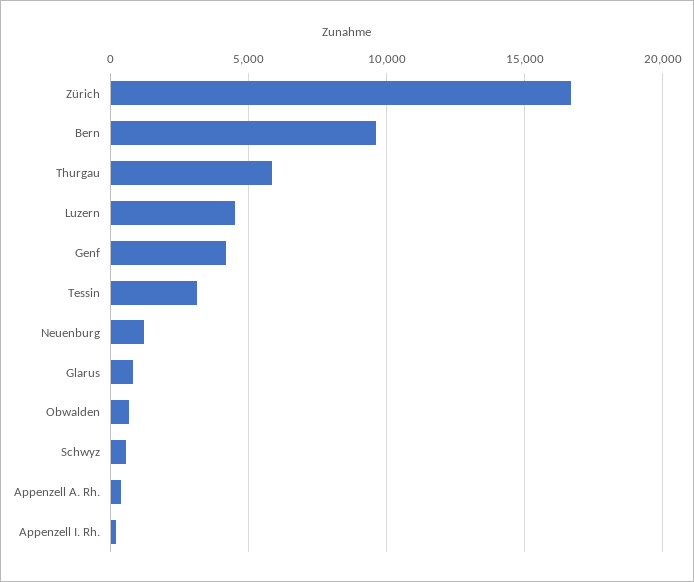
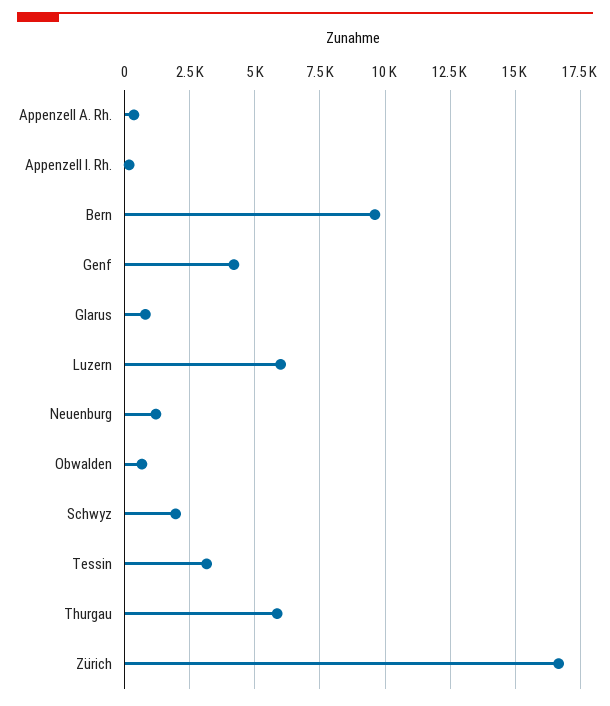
Luzern: 4500 -> 6000
Schwyz: 500 -> 2000

